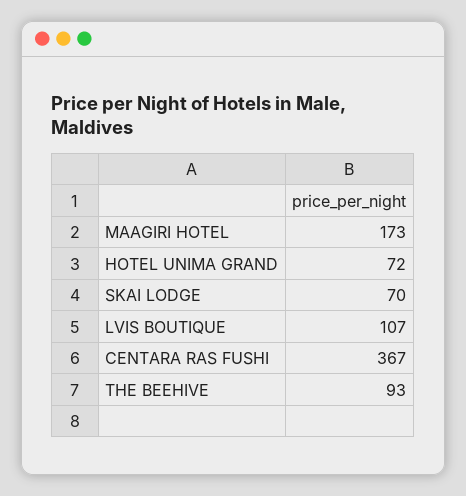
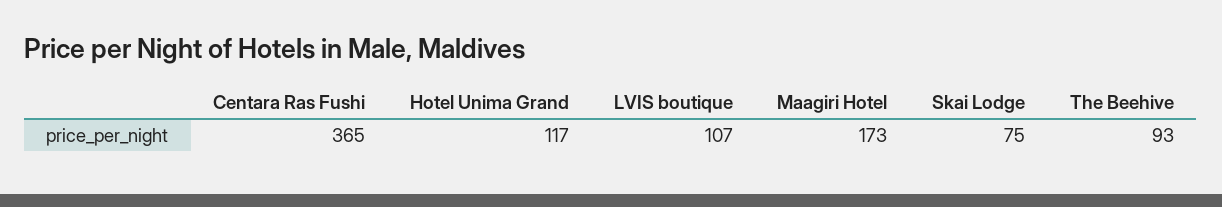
HOTEL UNIMA GRAND: 72 -> 117
SKAI LODGE: 70 -> 75
CENTARA RAS FUSHI: 367 -> 365

